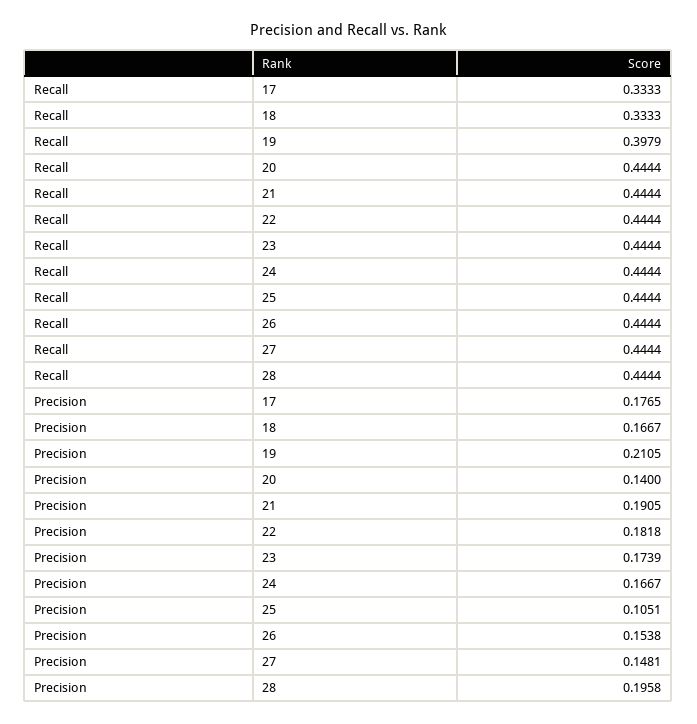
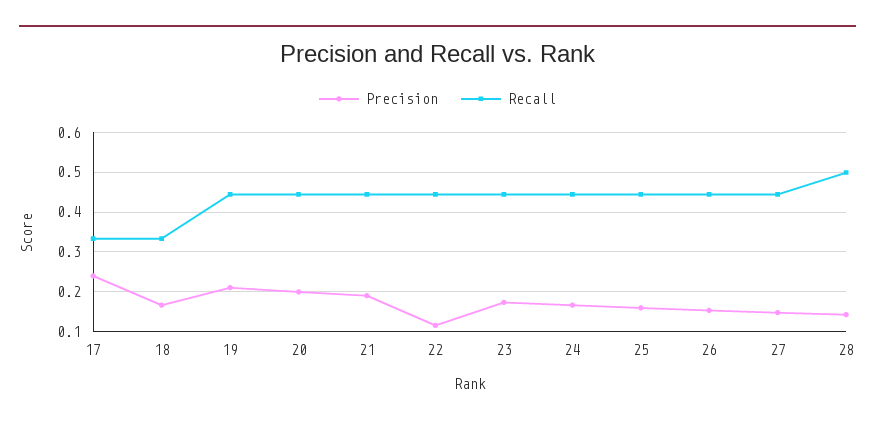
Recall, 19: 0.3979 -> 0.44
Recall, 28: 0.4444 -> 0.5
Precision, 17: 0.1765 -> 0.24
Precision, 20: 0.14 -> 0.2
Precision, 22: 0.1818 -> 0.12
Precision, 25: 0.1051 -> 0.16
Precision, 28: 0.1958 -> 0.14

